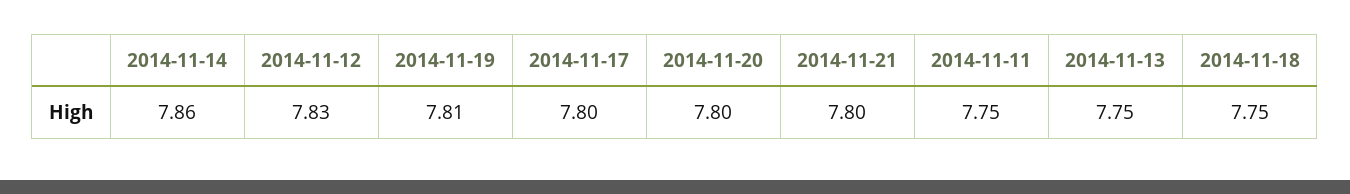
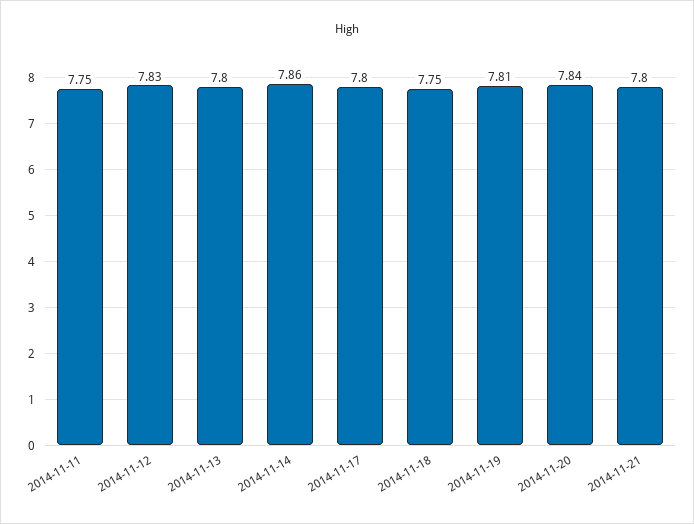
2014-11-20: 7.8 -> 7.84
2014-11-13: 7.75 -> 7.8

